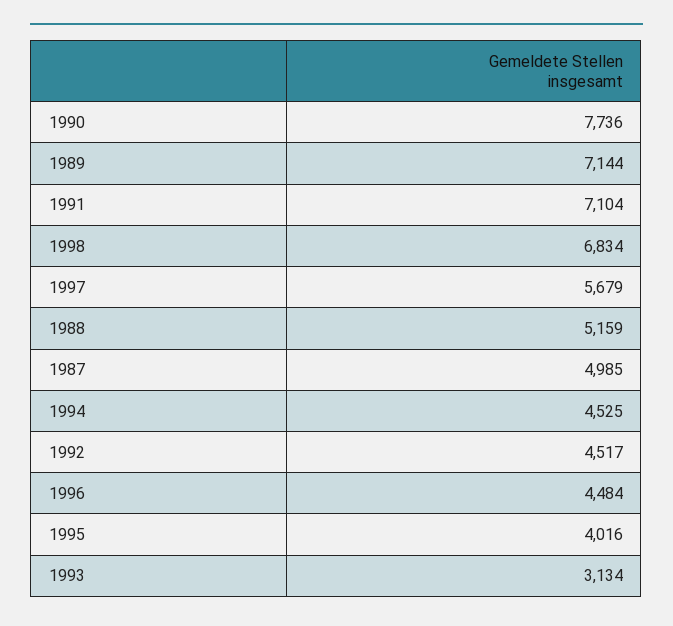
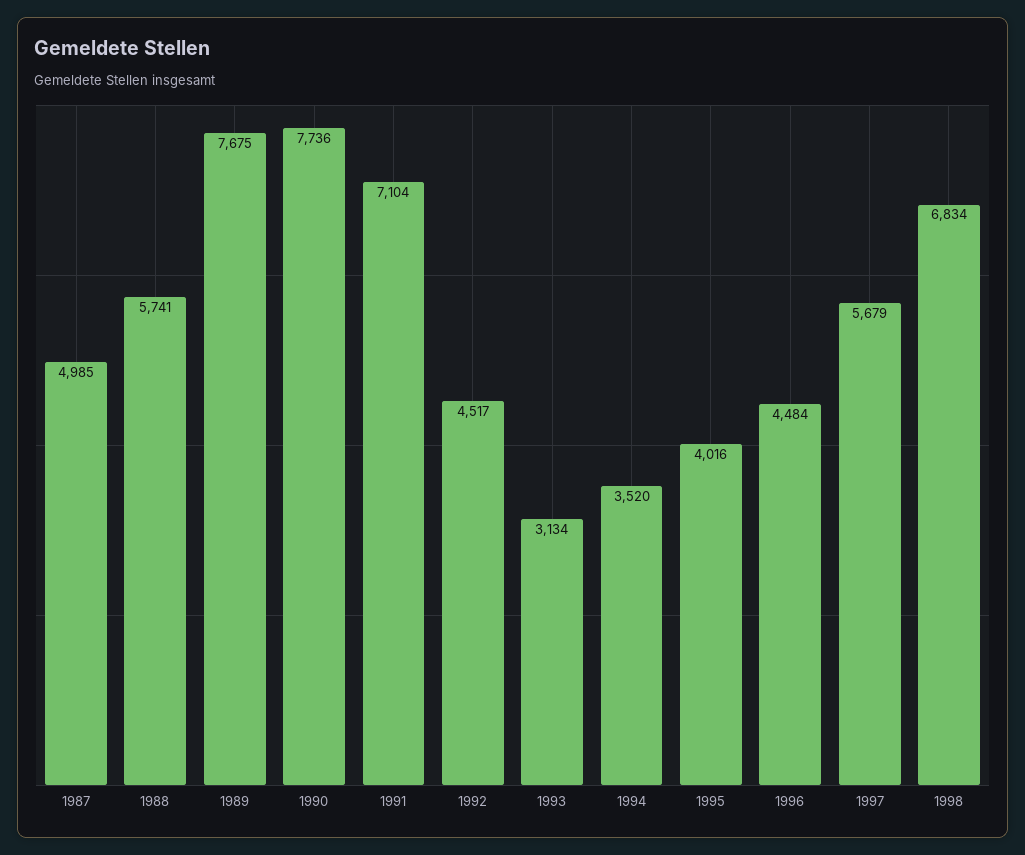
1989: 7144 -> 7675
1988: 5159 -> 5741
1994: 4525 -> 3520

